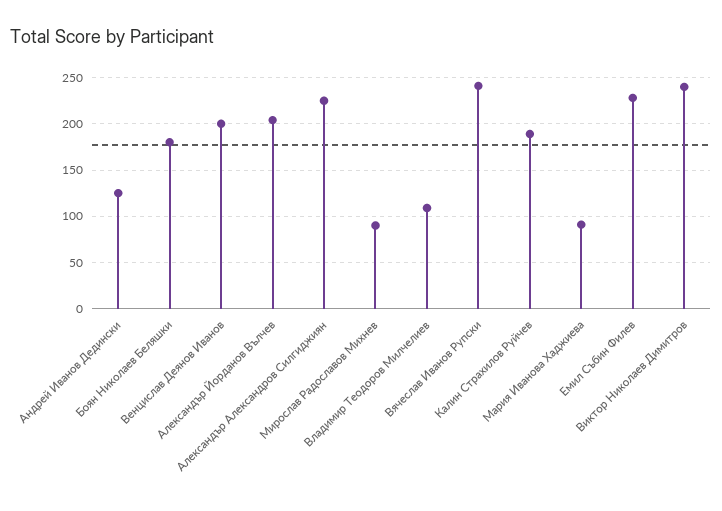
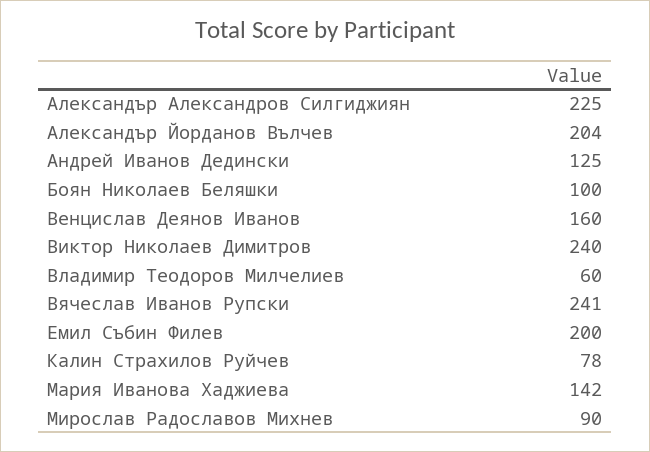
Боян Николаев Беляшки: 180 -> 100
Венцислав Деянов Иванов: 200 -> 160
Владимир Теодоров Милчелиев: 110 -> 60
Калин Страхилов Руйчев: 190 -> 78
Мария Иванова Хаджиева: 90 -> 142
Емил Събин Филев: 230 -> 200

